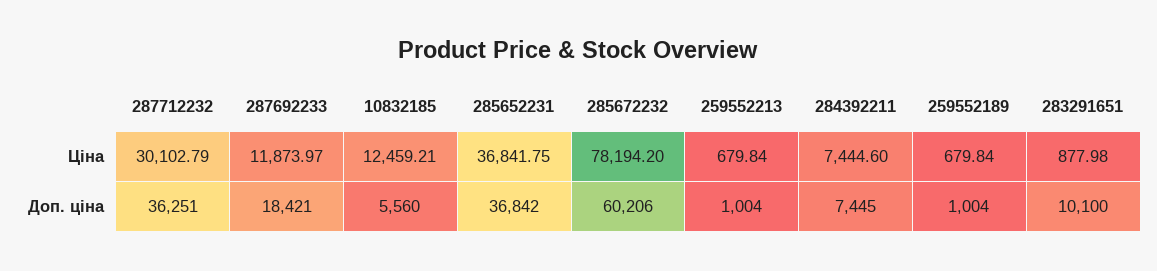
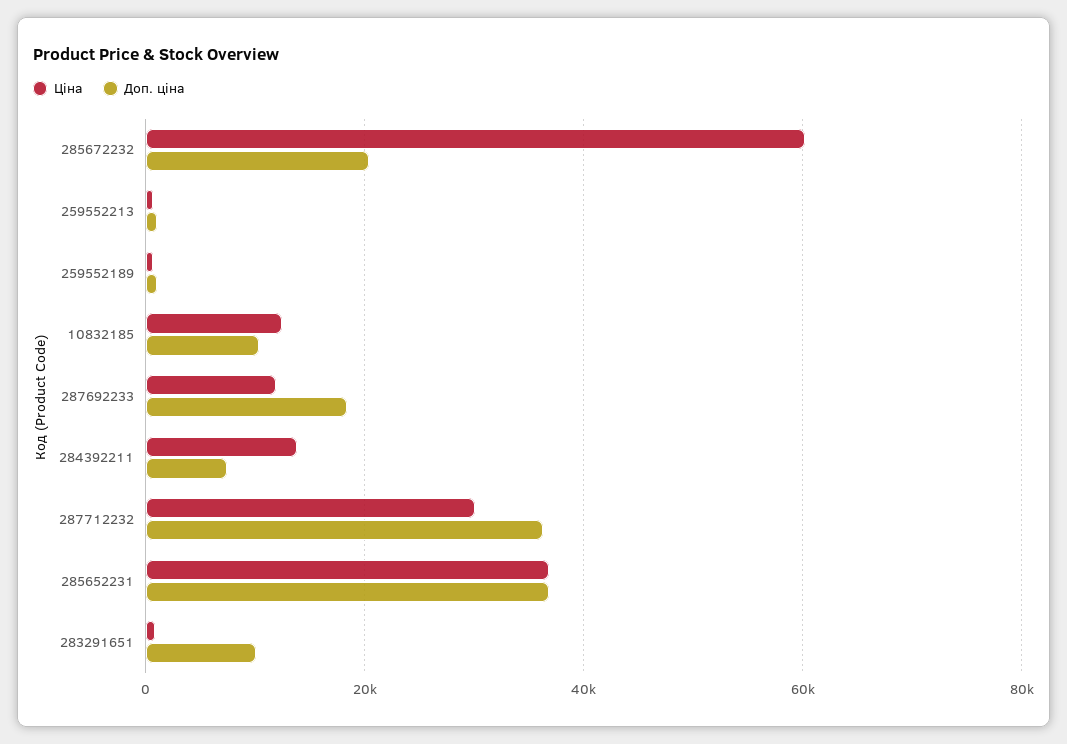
Ціна, 285672232: 78194.2 -> 60000
Ціна, 284392211: 7444.6 -> 14000
Доп. ціна, 10832185: 5560 -> 10000
Доп. ціна, 285672232: 60206 -> 20000

